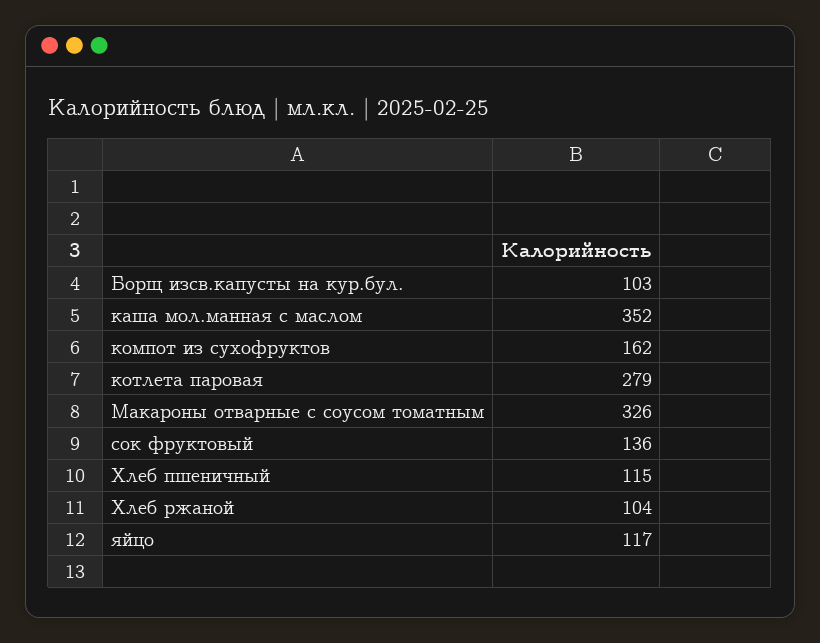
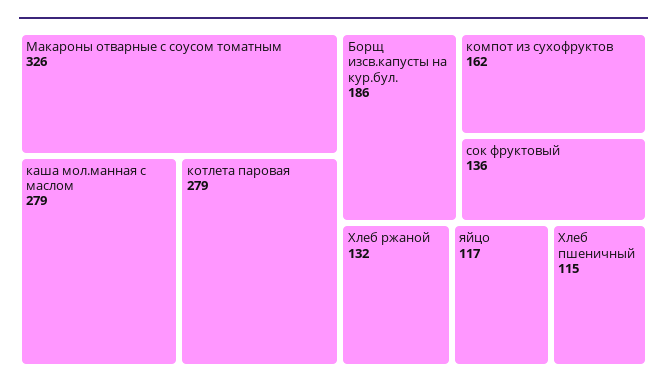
Борщ изсв.капусты на кур.бул.: 103 -> 186
каша мол.манная с маслом: 352 -> 279
Хлеб ржаной: 104 -> 132

